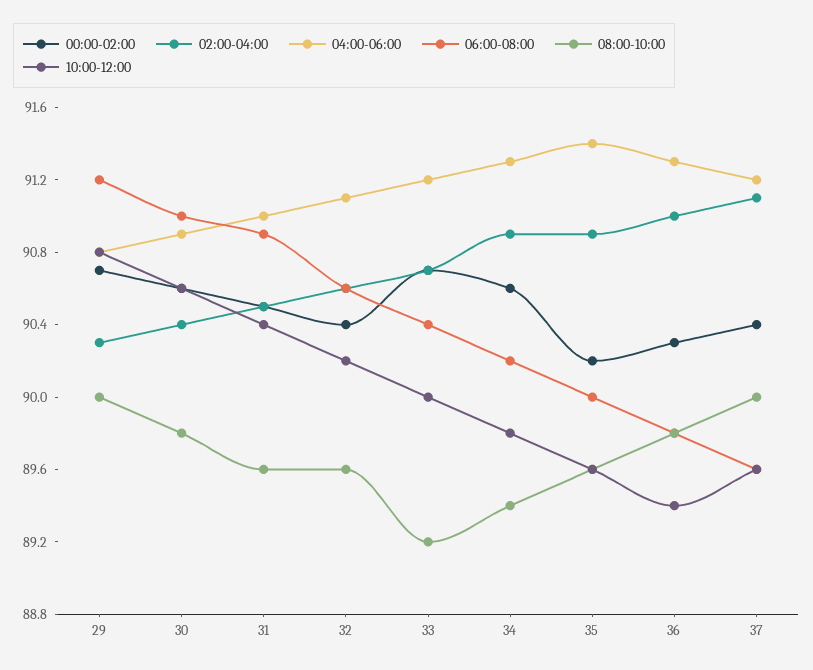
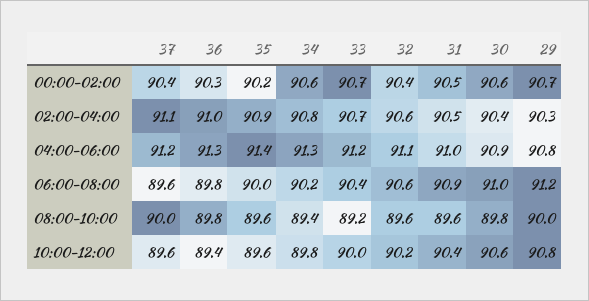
02:00-04:00, 34: 90.9 -> 90.8

